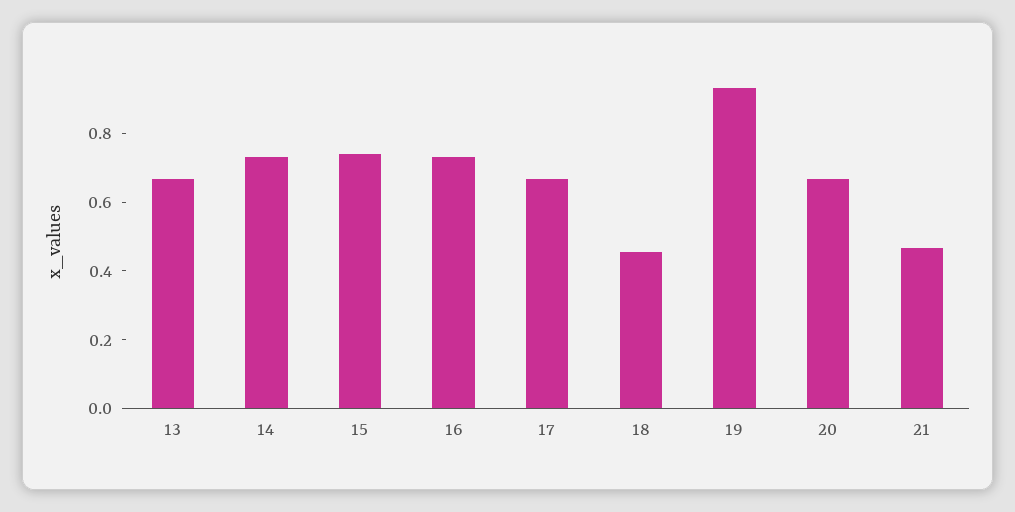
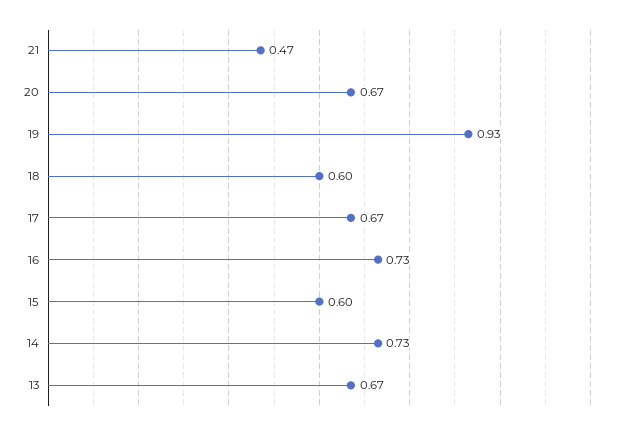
15: 0.75 -> 0.6
18: 0.45 -> 0.6

